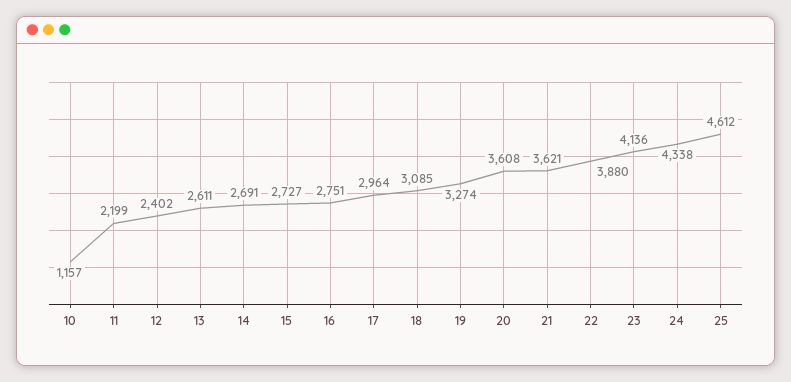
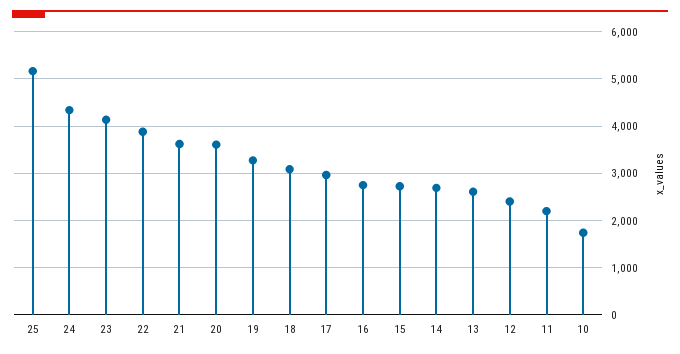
10: 1157 -> 1800
25: 4612 -> 5200

